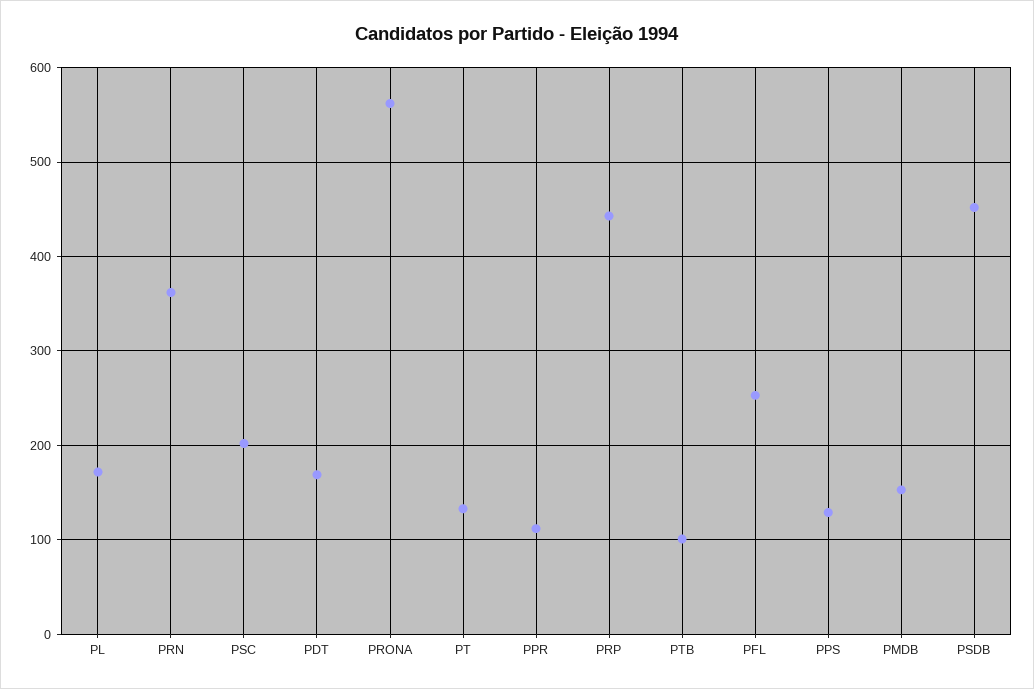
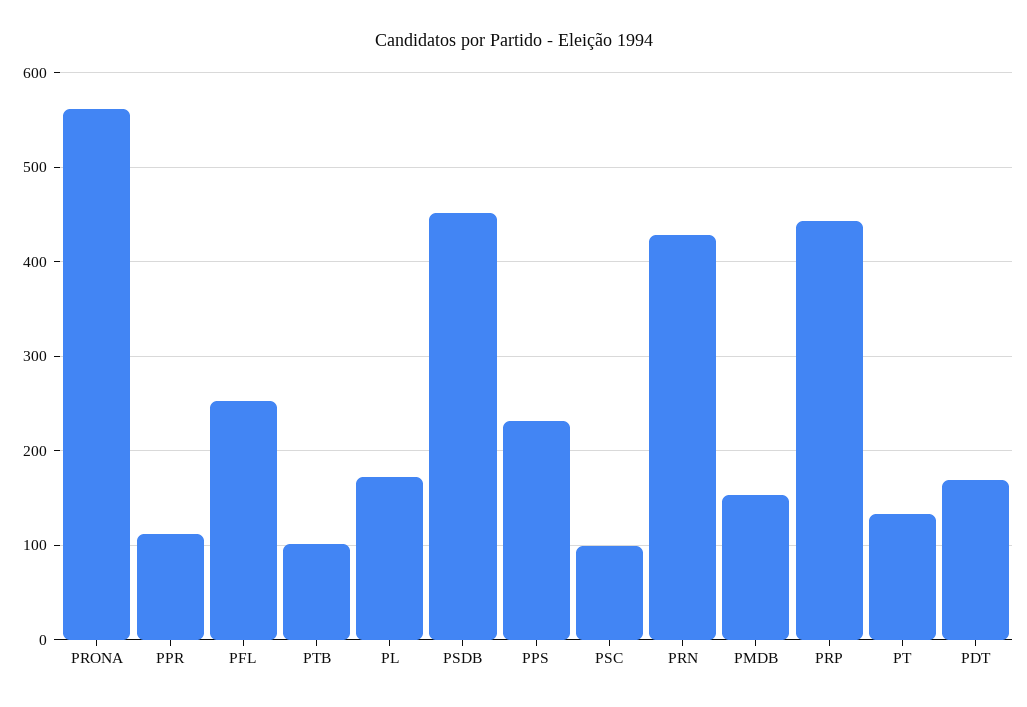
PRN: 360 -> 430
PSC: 200 -> 100
PPS: 130 -> 230

